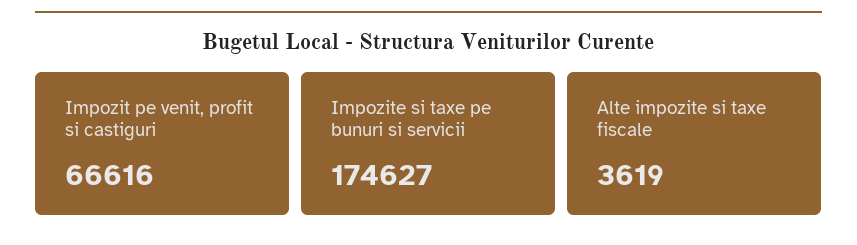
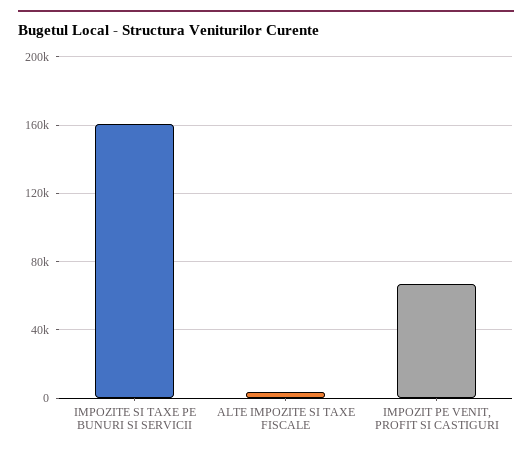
Impozite si taxe pe bunuri si servicii: 174627 -> 160000

